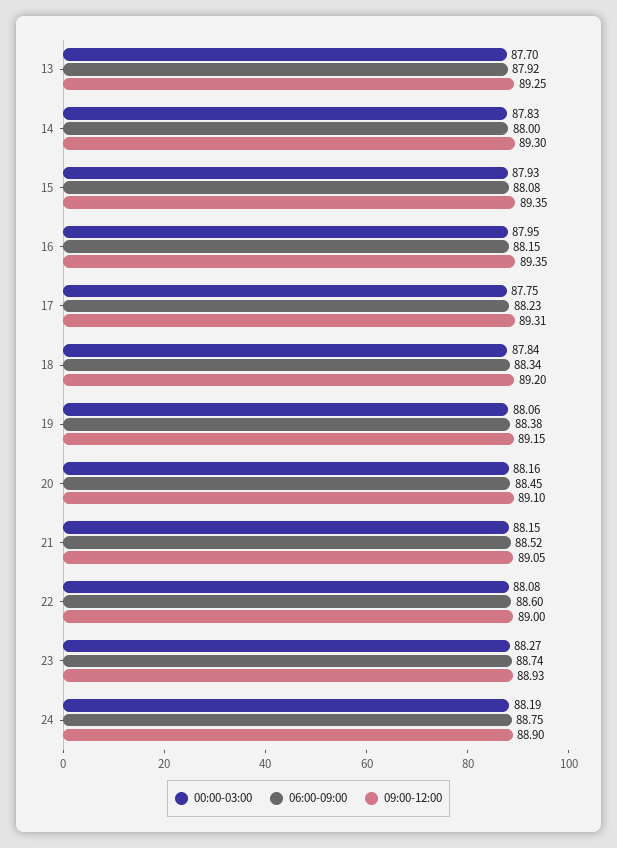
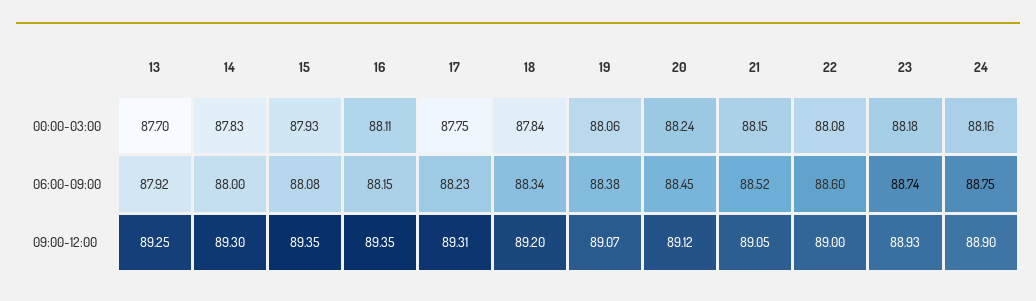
00:00-03:00, 16: 87.95 -> 88.11
09:00-12:00, 19: 89.15 -> 89.07
00:00-03:00, 20: 88.16 -> 88.24
09:00-12:00, 20: 89.1 -> 89.12
00:00-03:00, 23: 88.27 -> 88.18
00:00-03:00, 24: 88.19 -> 88.16

